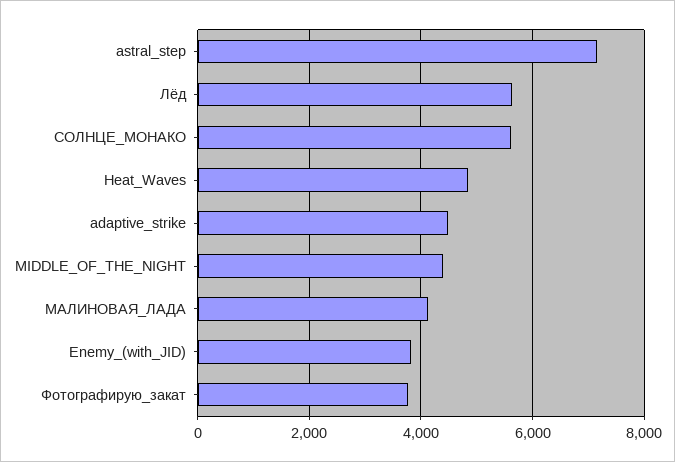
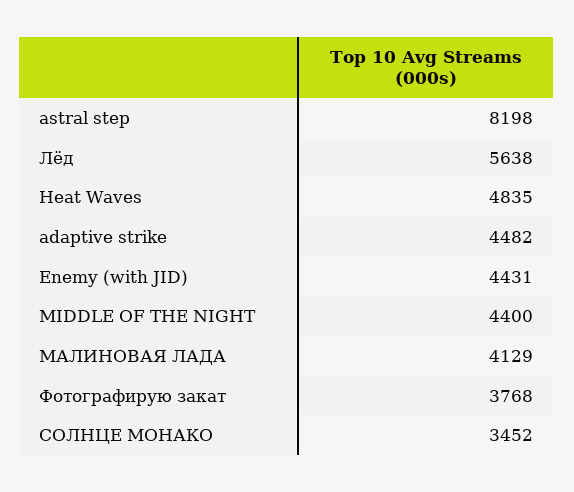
astral_step: 7200 -> 8198
СОЛНЦЕ_МОНАКО: 5600 -> 3452
Enemy_(with_JID): 3800 -> 4431

